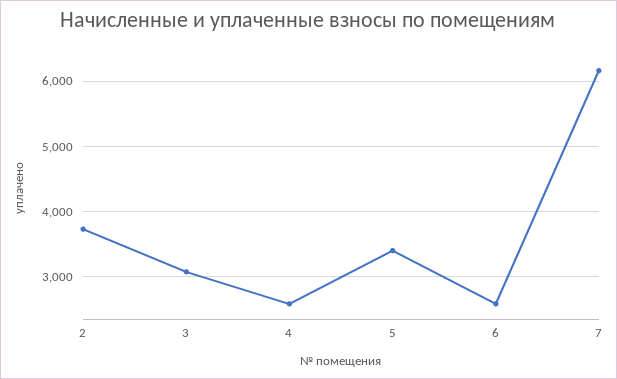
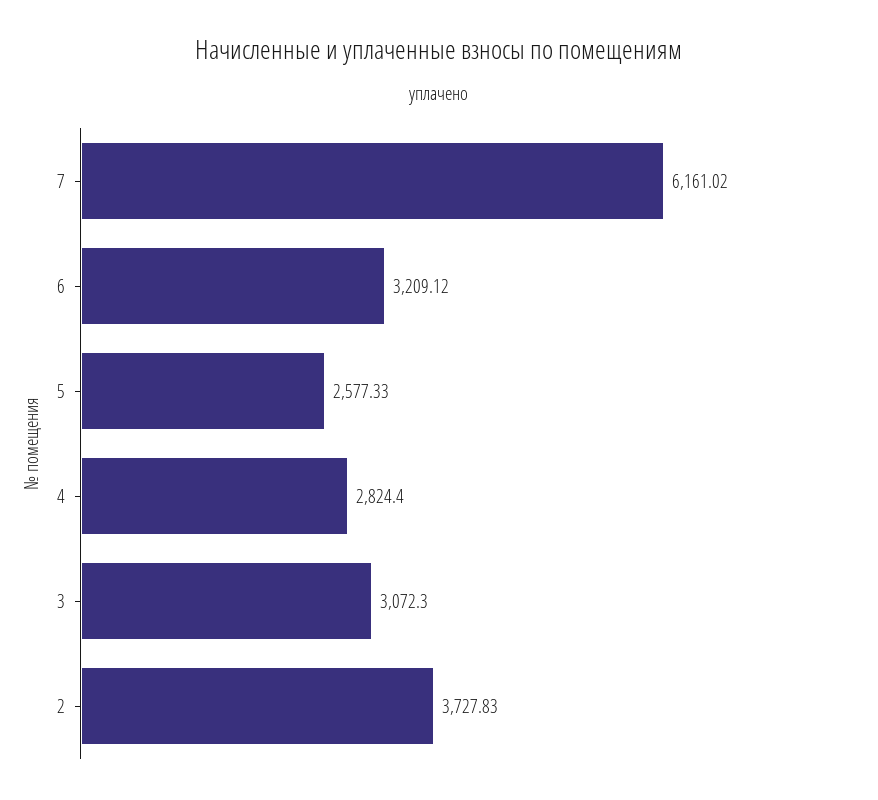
4: 2600 -> 2824.4
5: 3400 -> 2577.33
6: 2600 -> 3209.12

